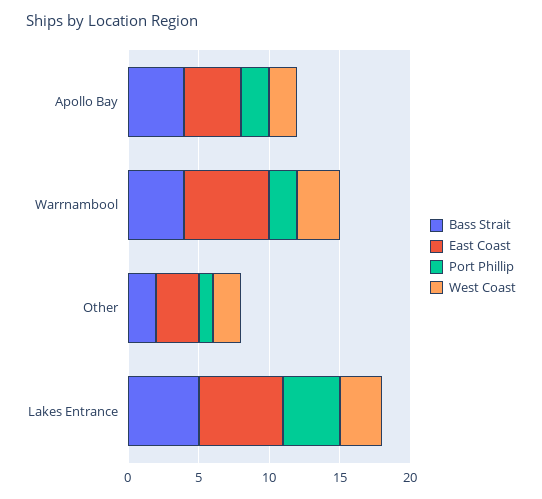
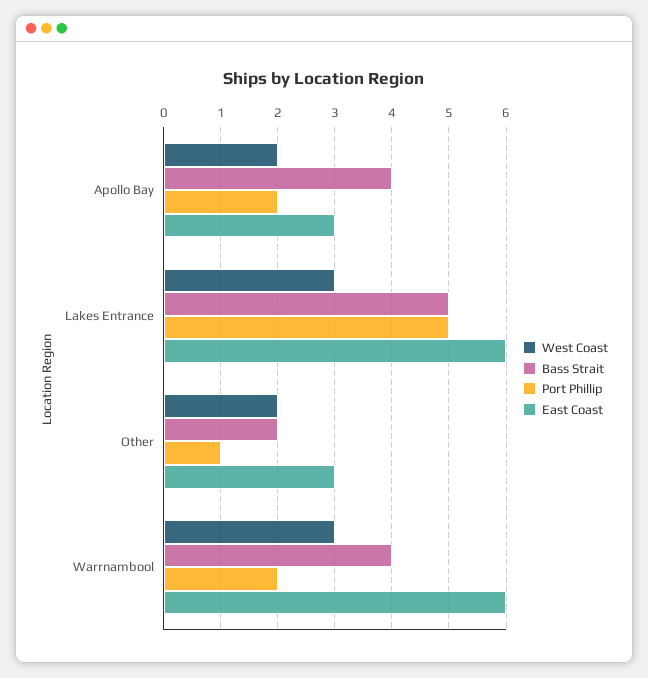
East Coast, Apollo Bay: 4 -> 3
Port Phillip, Lakes Entrance: 4 -> 5

